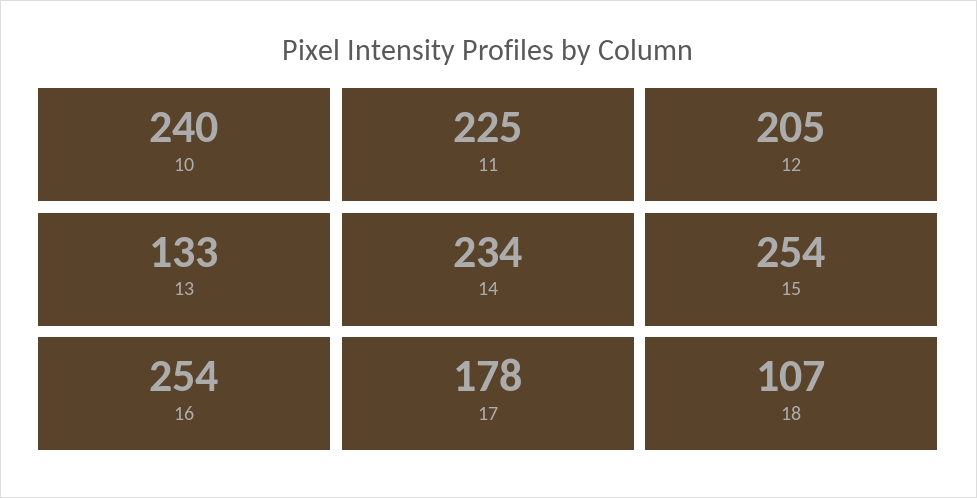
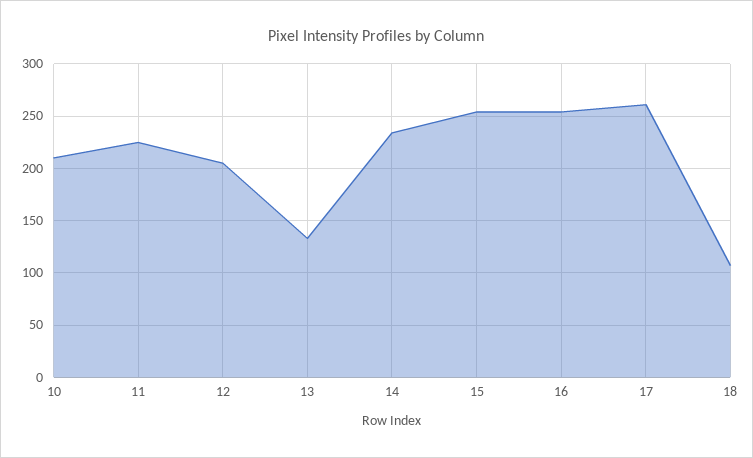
10: 240 -> 210
17: 178 -> 260

